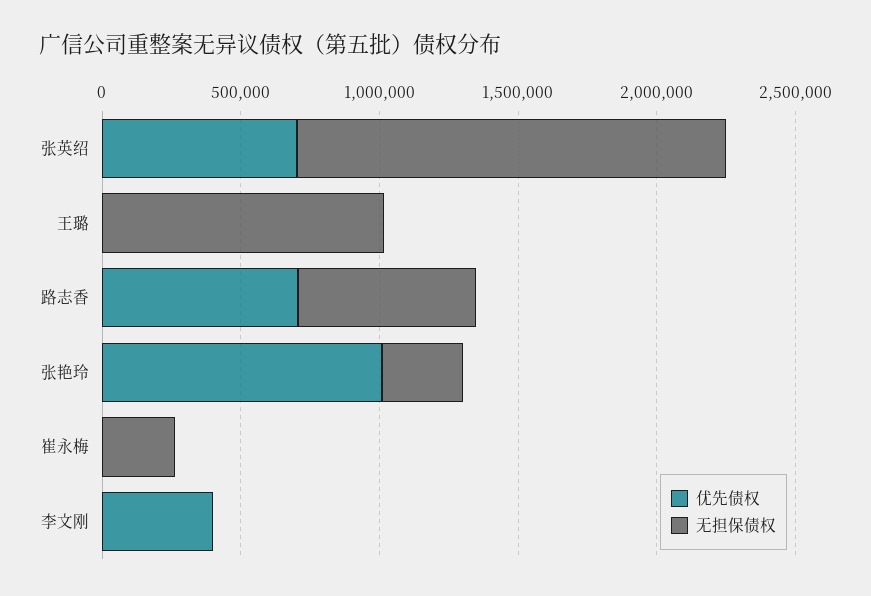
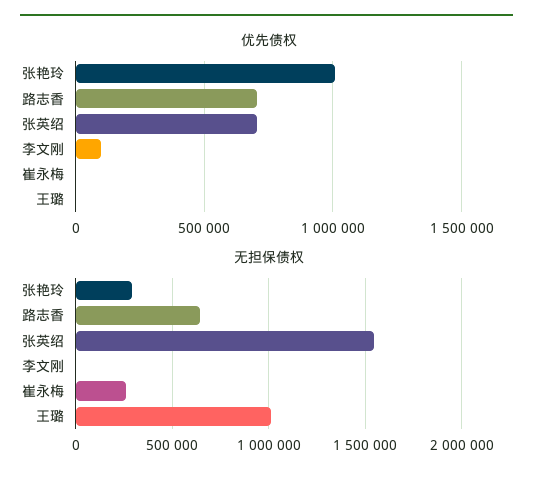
优先债权, 李文刚: 400000 -> 100000

